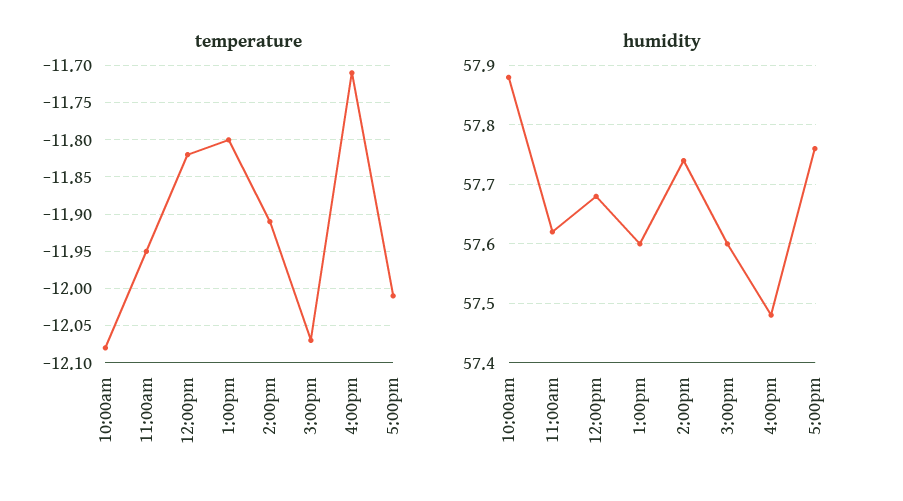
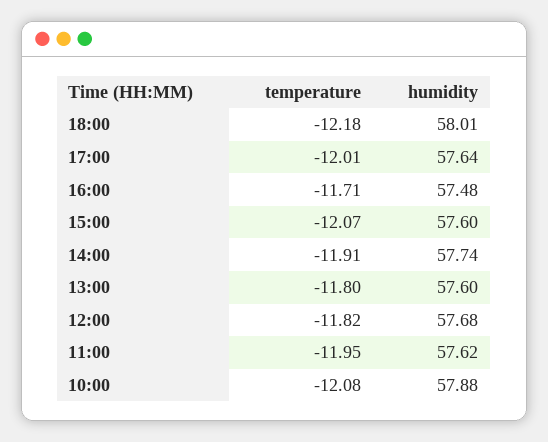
humidity, 5:00pm: 57.75 -> 57.64
temperature, 18:00: none -> -12.18
humidity, 18:00: none -> 58.01

